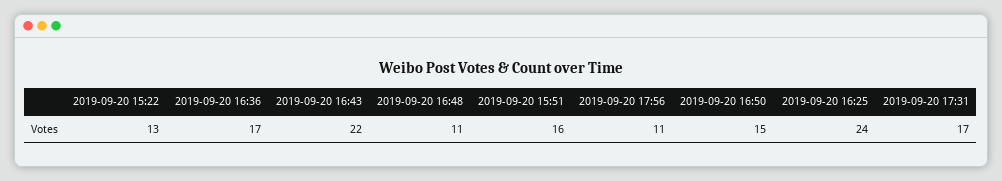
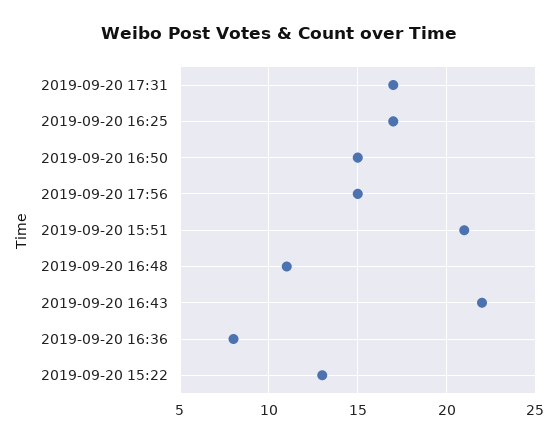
2019-09-20 16:36: 17 -> 8
2019-09-20 15:51: 16 -> 21
2019-09-20 17:56: 11 -> 15
2019-09-20 16:25: 24 -> 17

